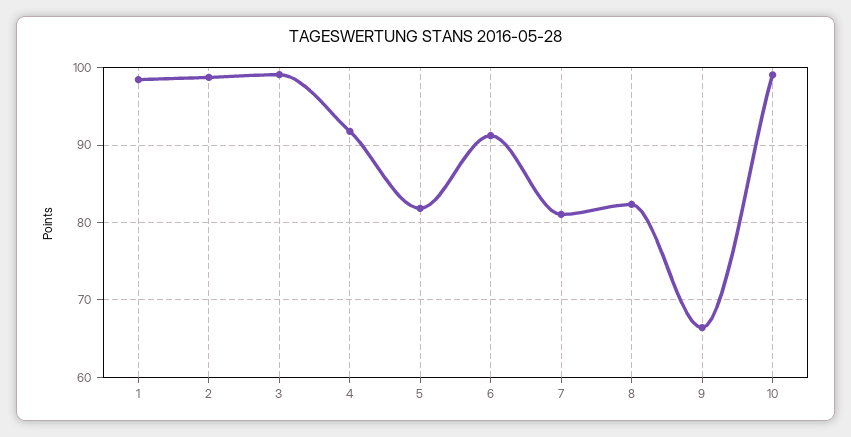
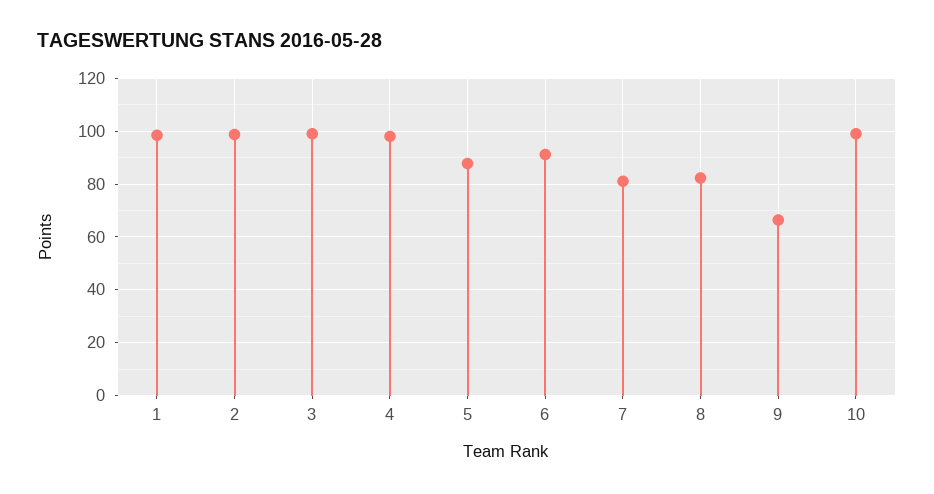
4: 92 -> 97.5
5: 82 -> 87.5

